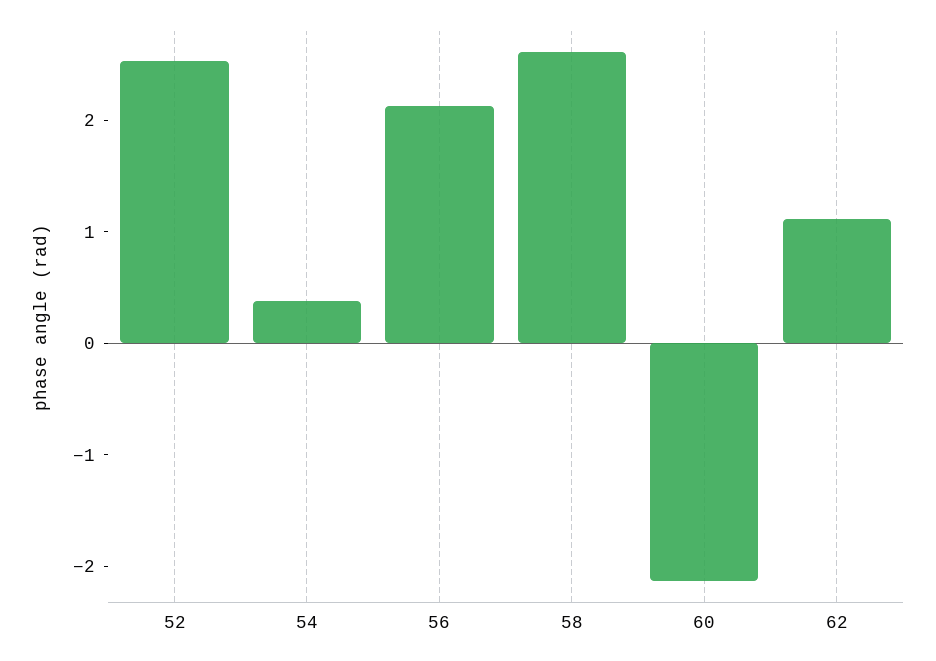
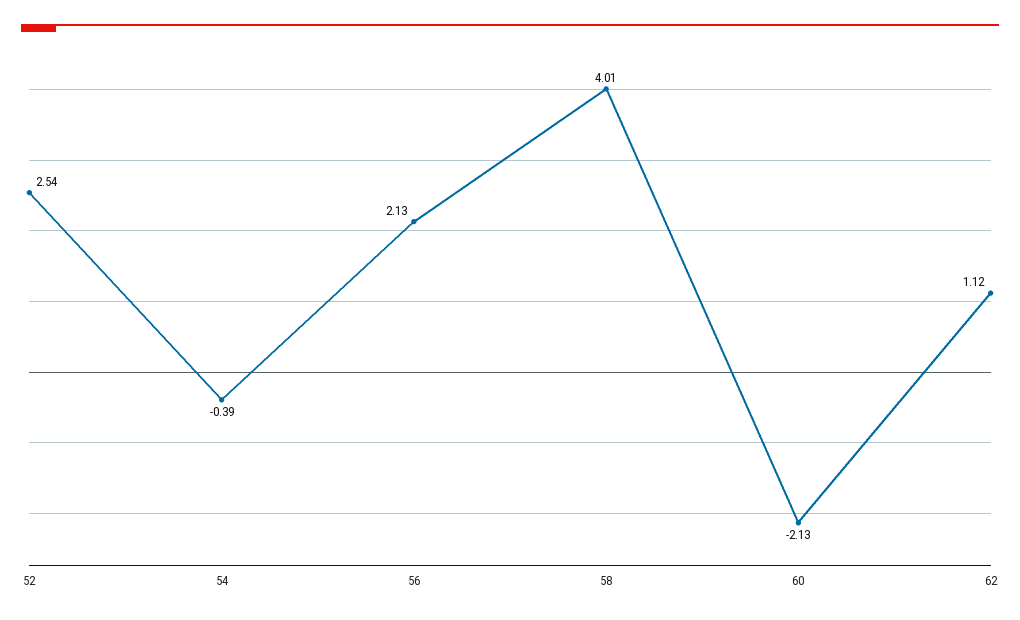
54: 0.4 -> -0.39
58: 2.6 -> 4.01

